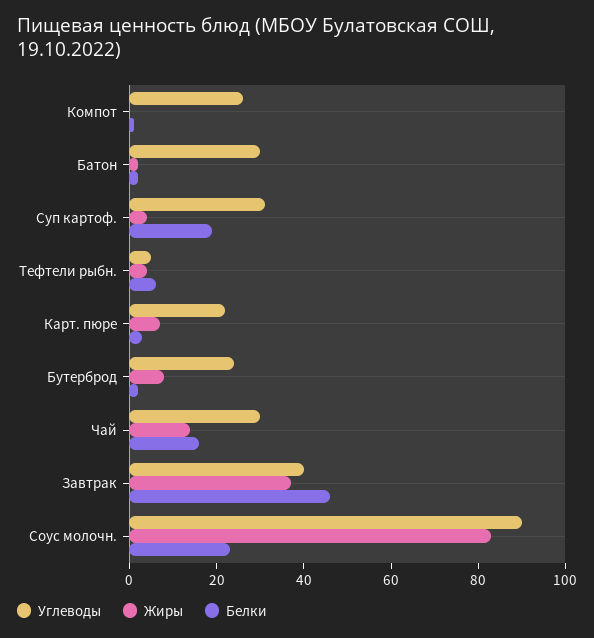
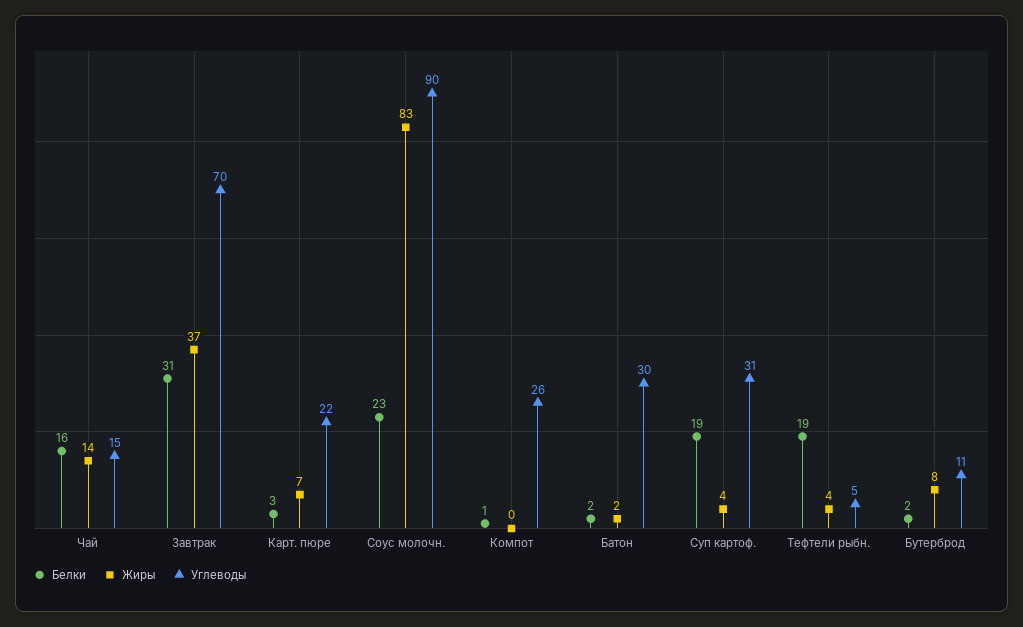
Белки, Тефтели рыбн.: 5 -> 19
Углеводы, Бутерброд: 25 -> 11
Углеводы, Чай: 30 -> 15
Углеводы, Завтрак: 40 -> 70
Белки, Завтрак: 45 -> 31

